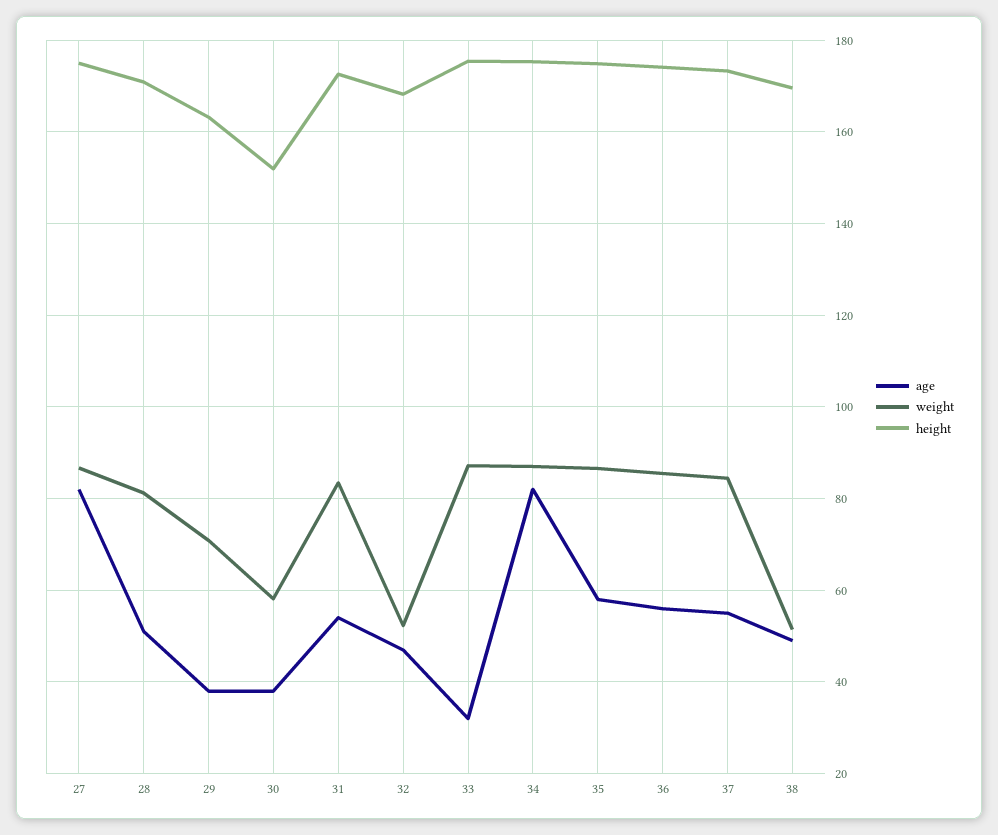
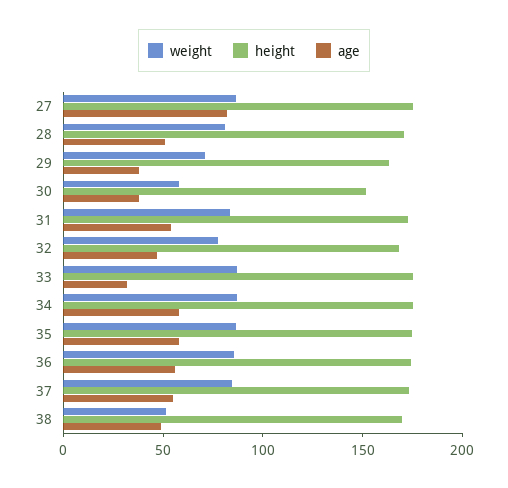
weight, 32: 52 -> 80
age, 34: 82 -> 60

